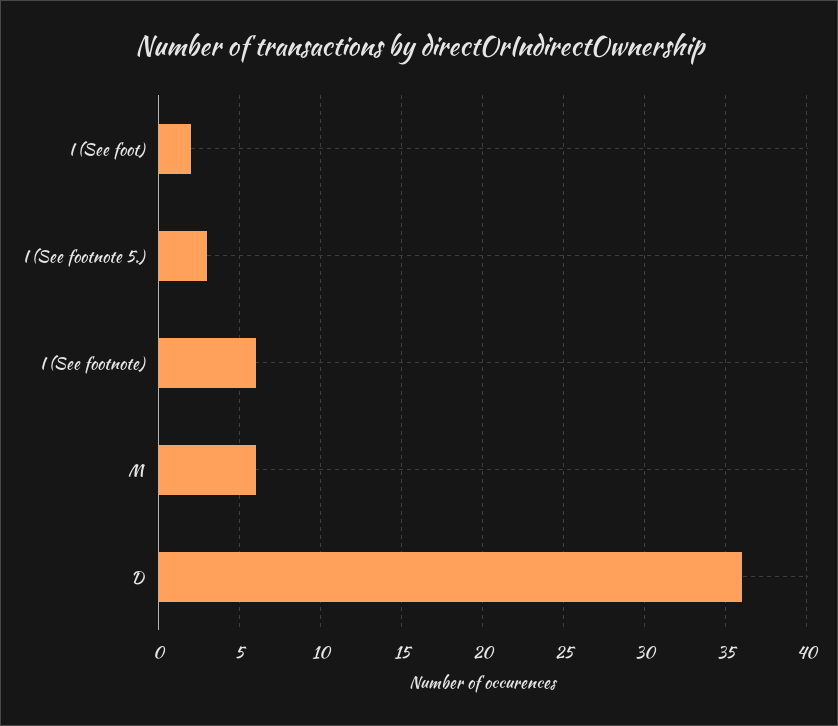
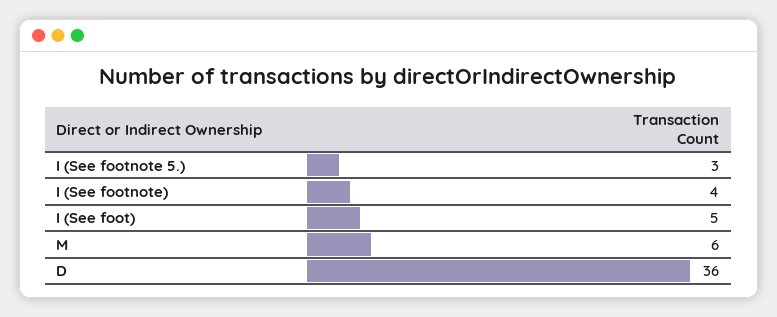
I (See foot): 2 -> 5
I (See footnote): 6 -> 4

